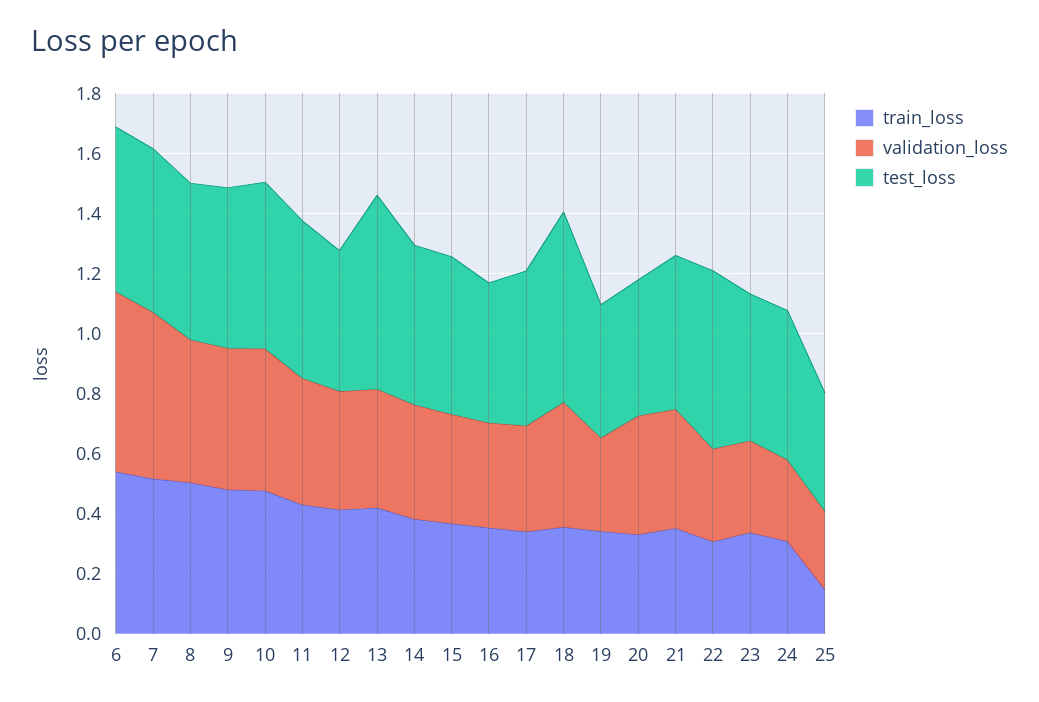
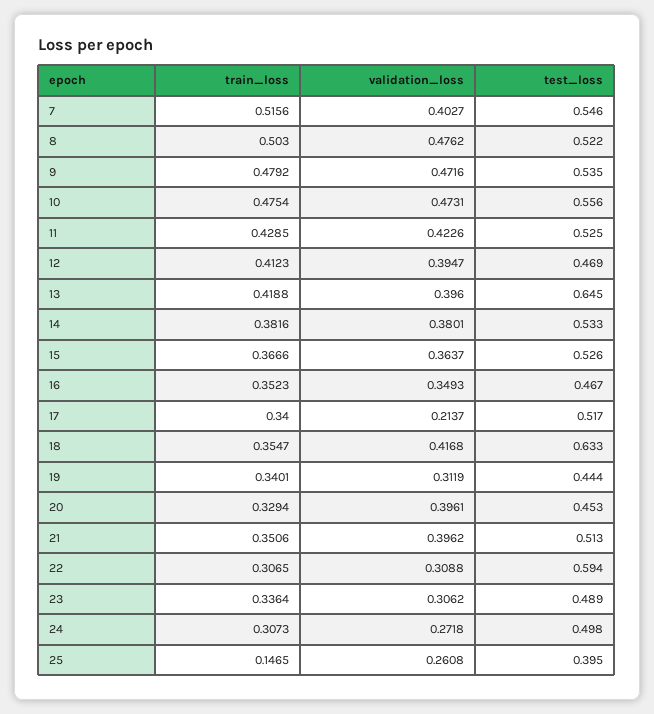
train_loss, 6: 0.55 -> none
validation_loss, 6: 0.6 -> none
test_loss, 6: 0.55 -> none
validation_loss, 7: 0.55 -> 0.4027
validation_loss, 17: 0.35 -> 0.2137

